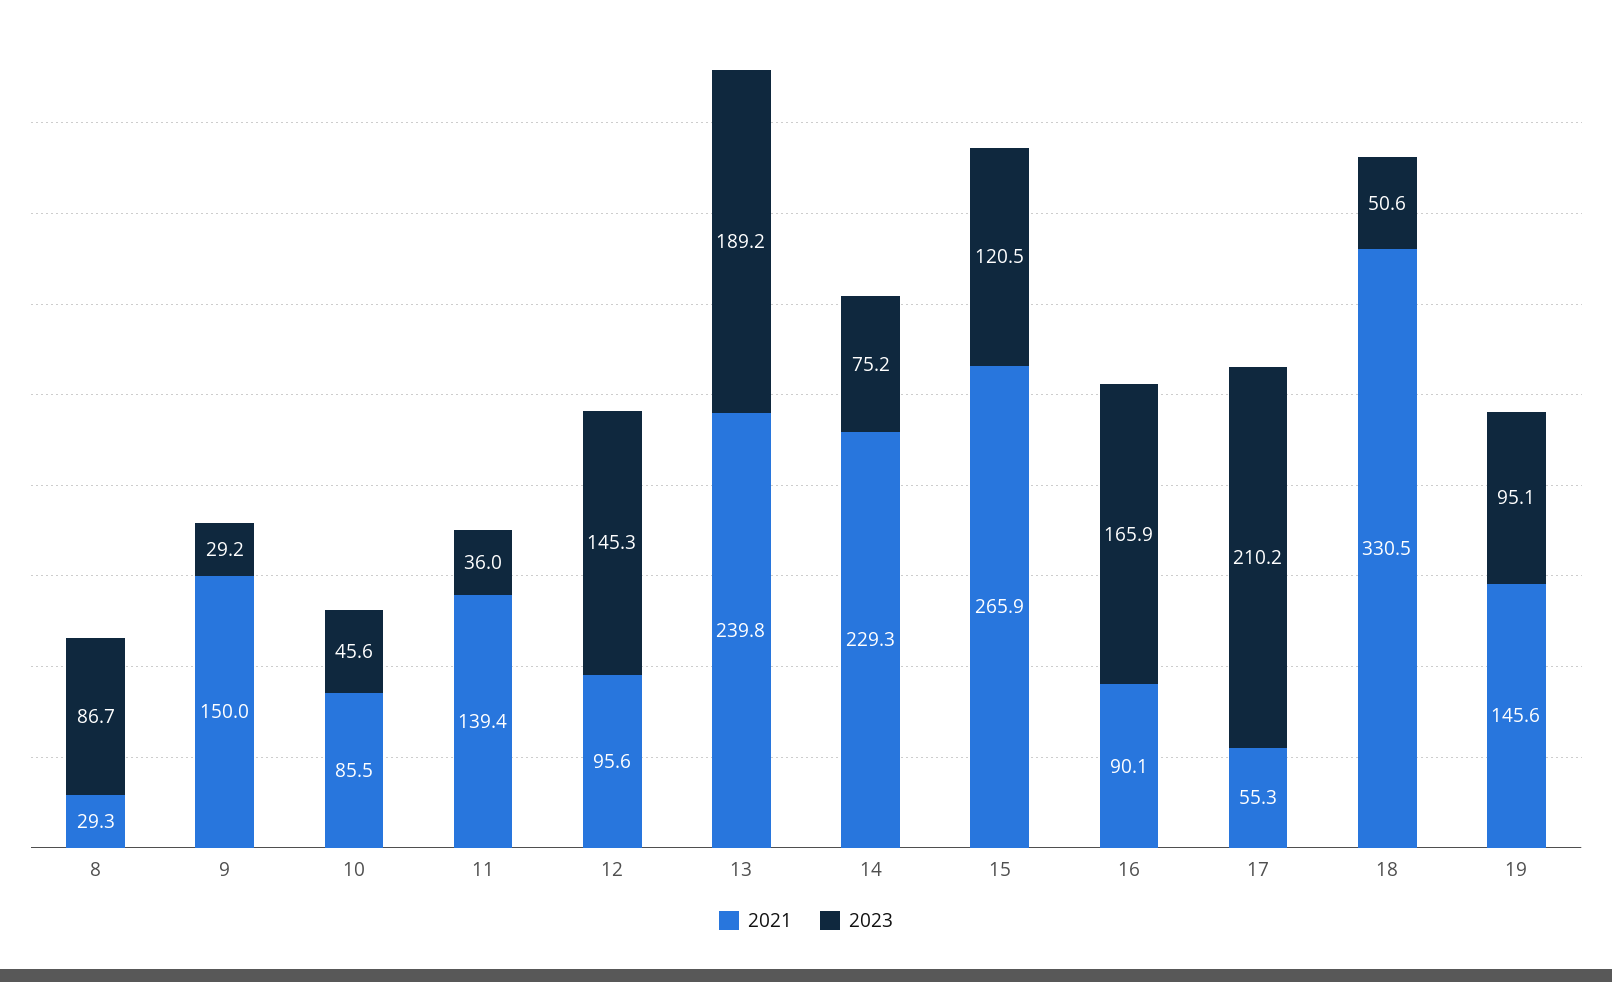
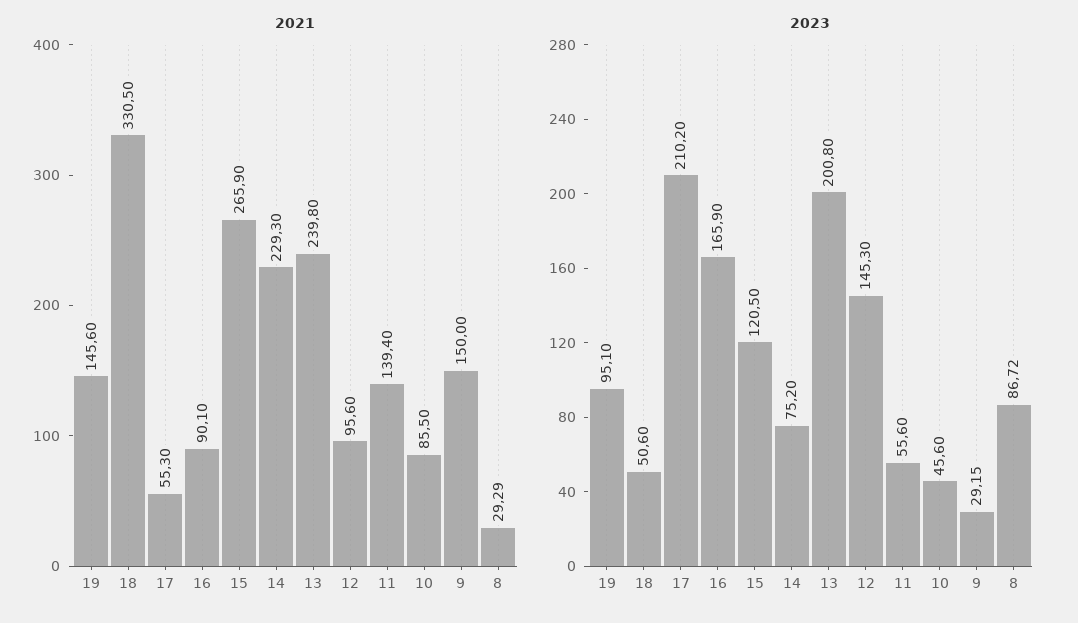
2023, 11: 36 -> 55.6
2023, 13: 189.2 -> 200.8

